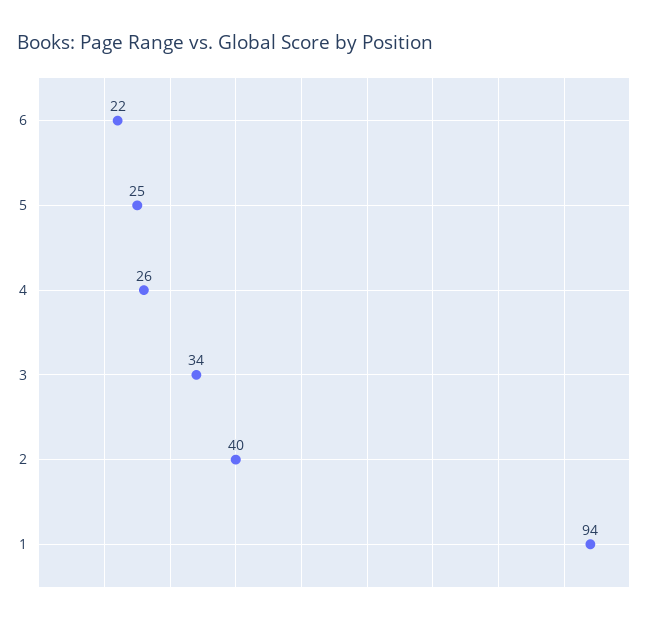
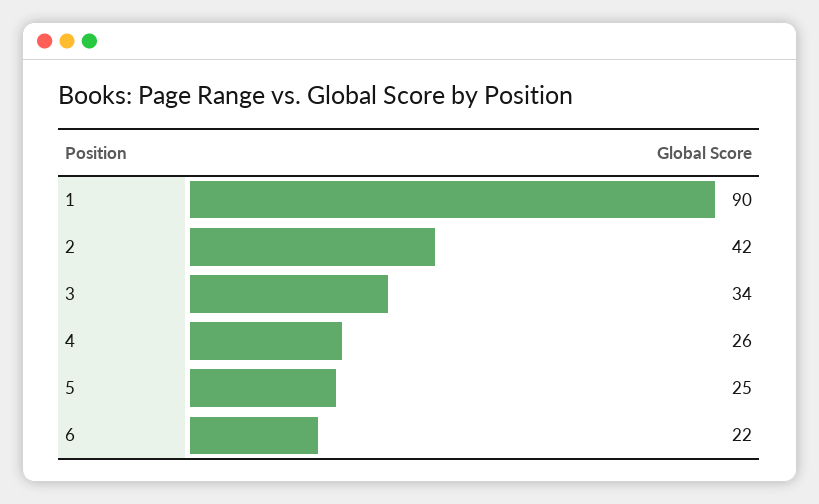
2: 40 -> 42
1: 94 -> 90

